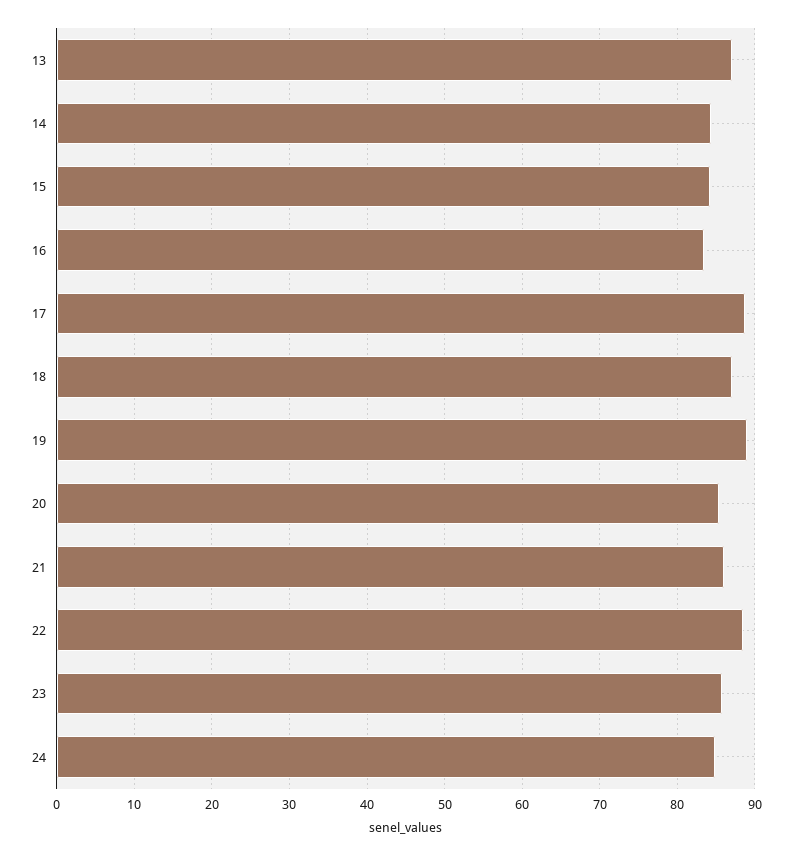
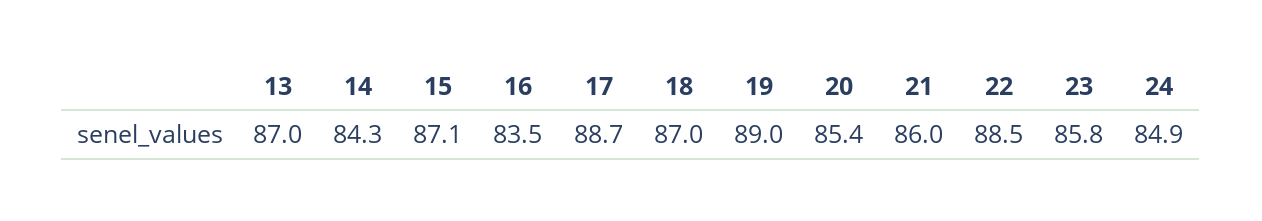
15: 84 -> 87.1

